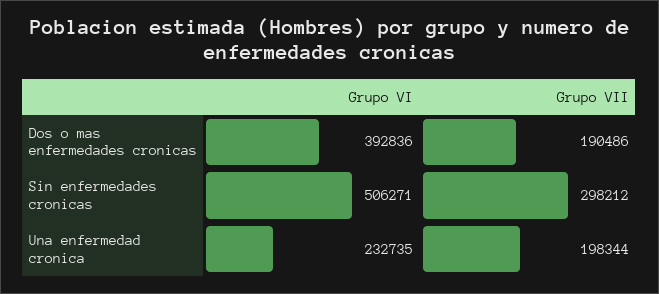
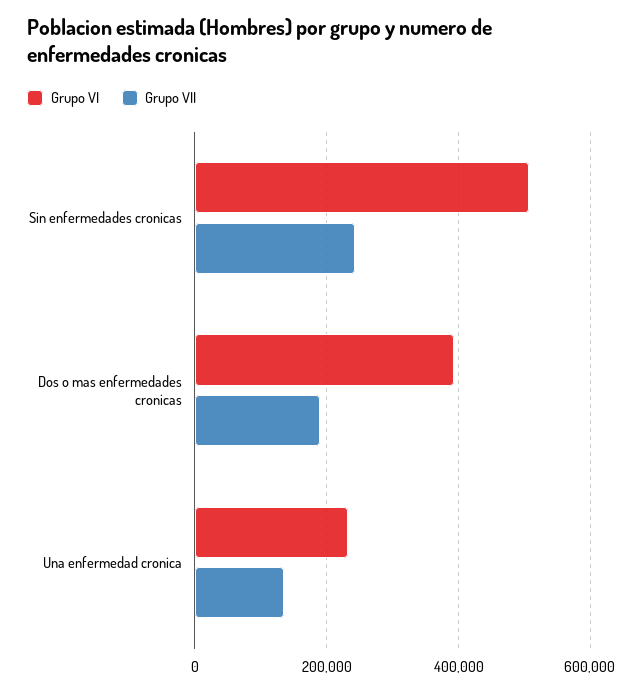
Grupo VII, Sin enfermedades cronicas: 298212 -> 240000
Grupo VII, Una enfermedad cronica: 198344 -> 140000

